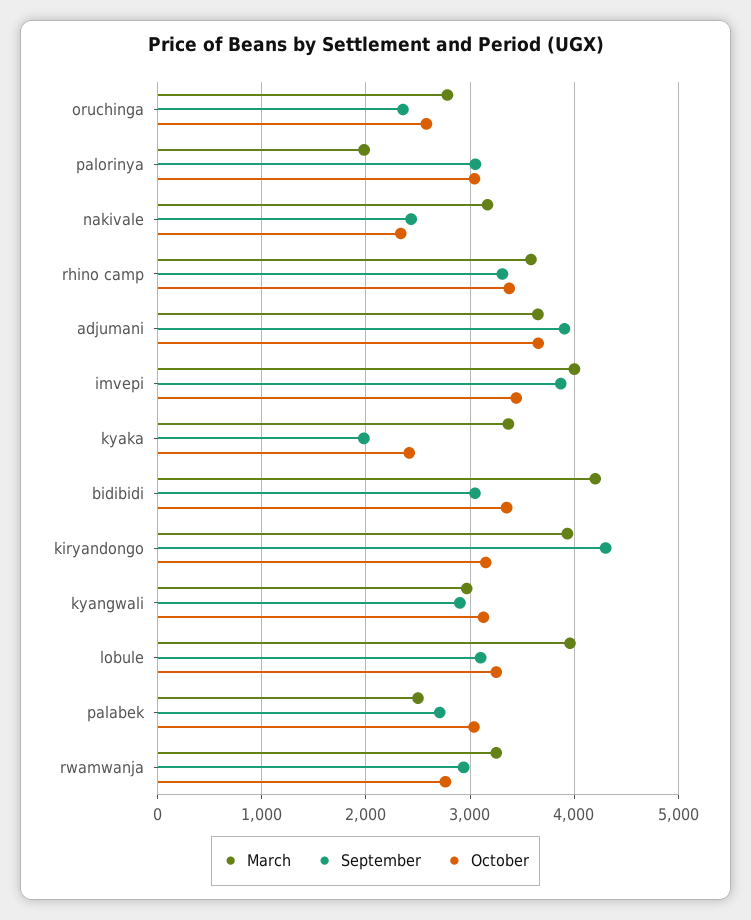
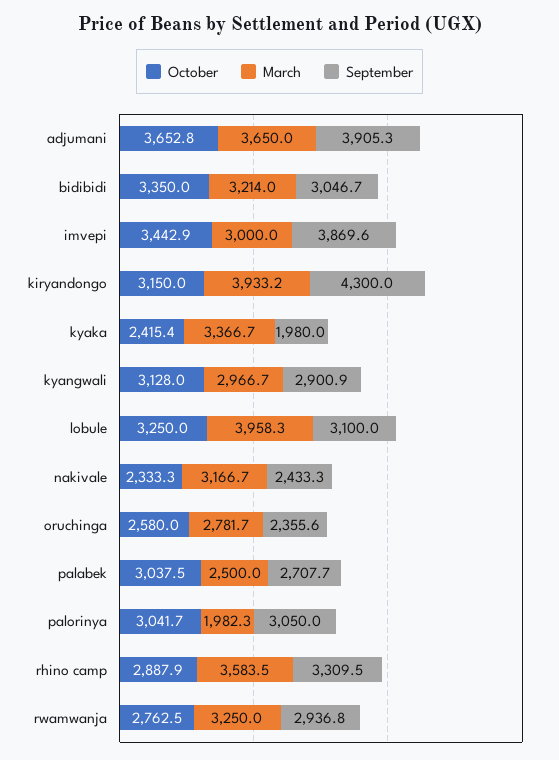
October, rhino camp: 3400 -> 2887.9
March, imvepi: 4000 -> 3000
March, bidibidi: 4200 -> 3214

